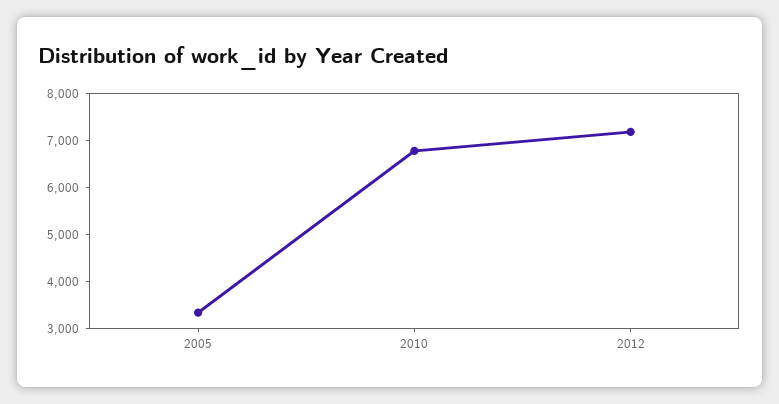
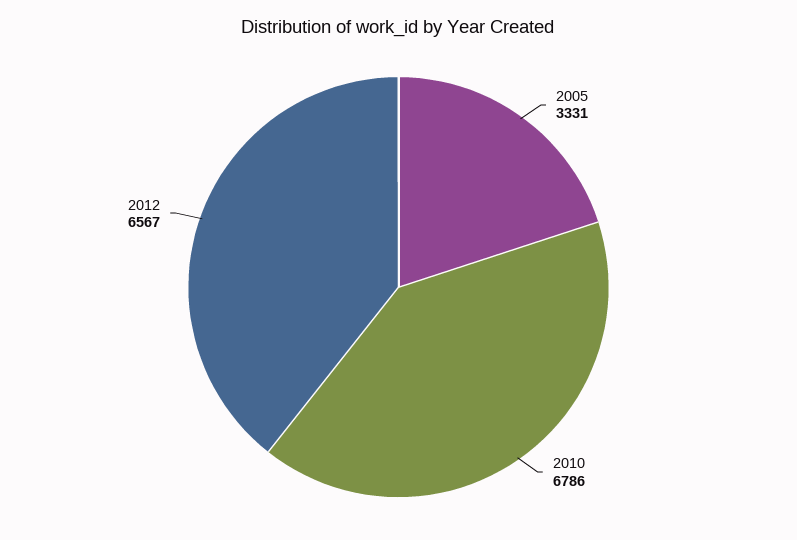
2012: 7200 -> 6567

